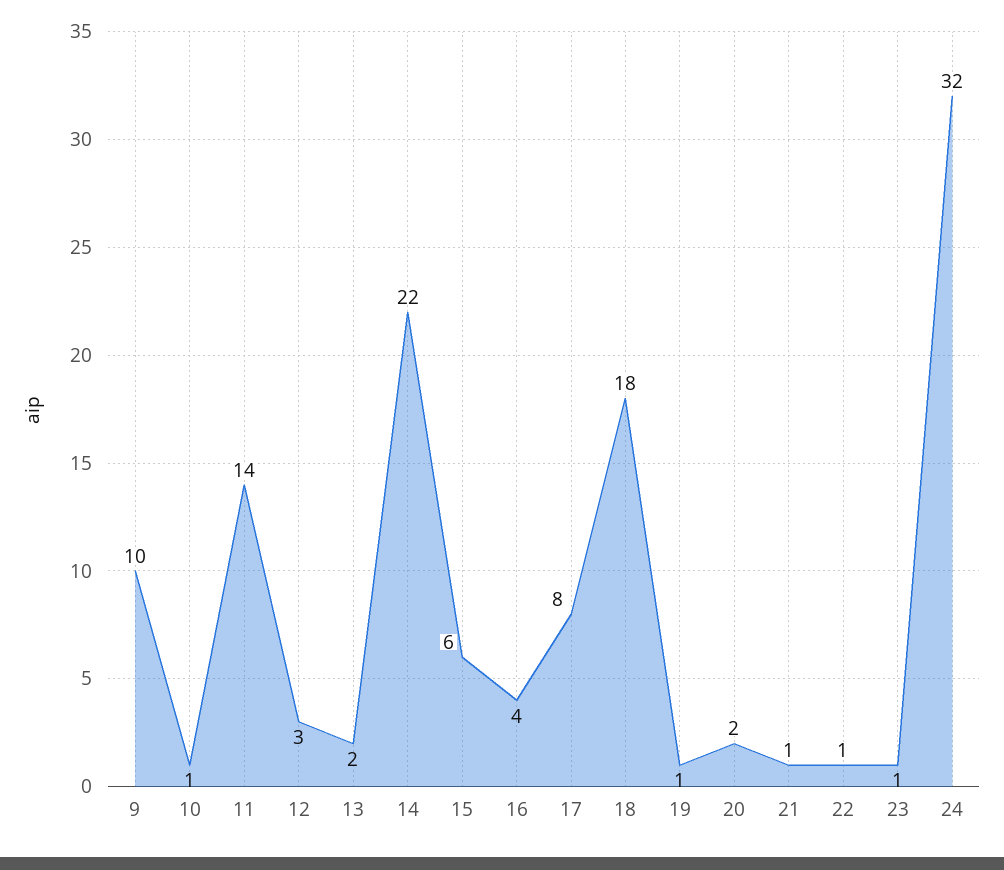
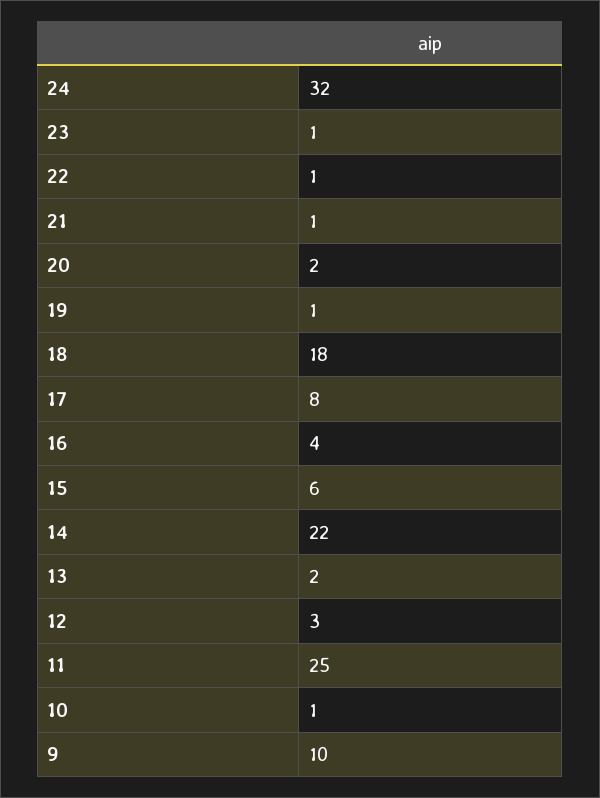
11: 14 -> 25

